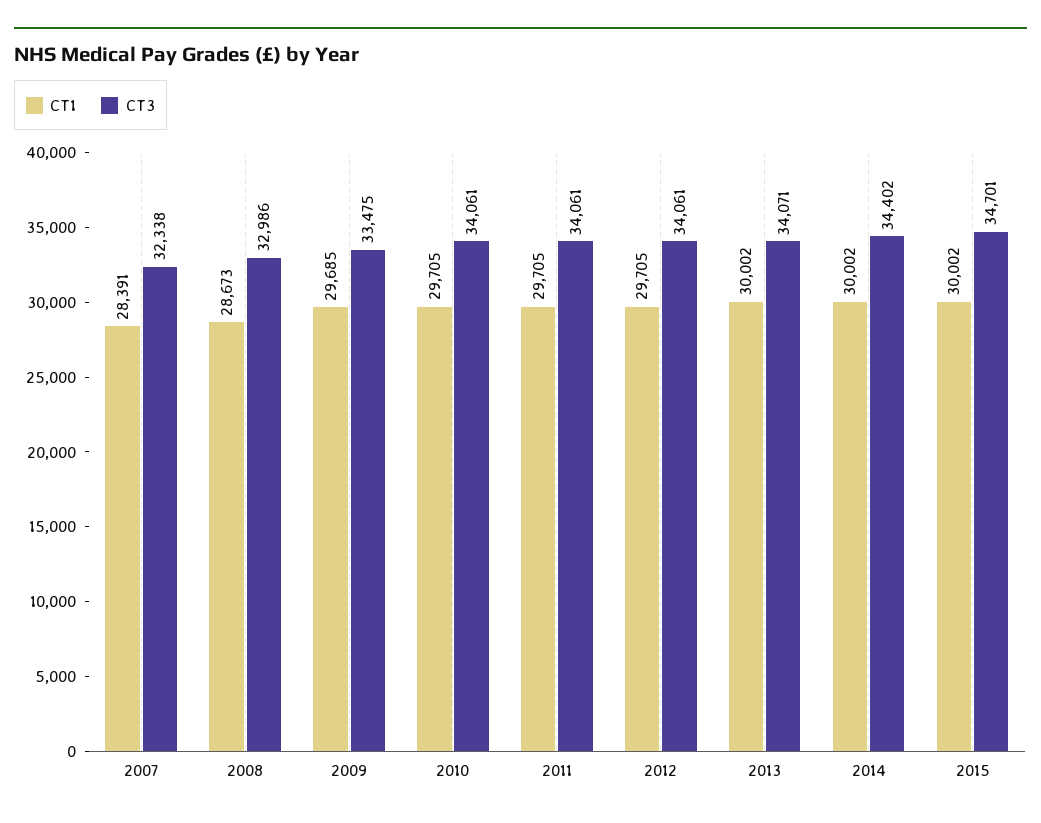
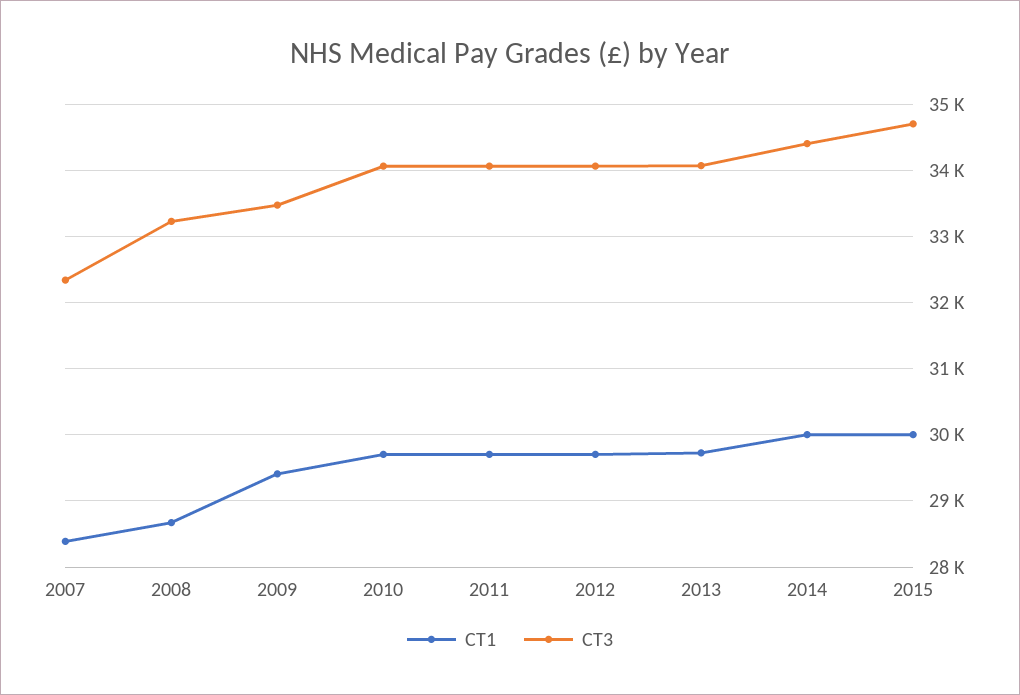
CT3, 2008: 32986 -> 33200
CT1, 2009: 29685 -> 29400
CT1, 2013: 30002 -> 29700

